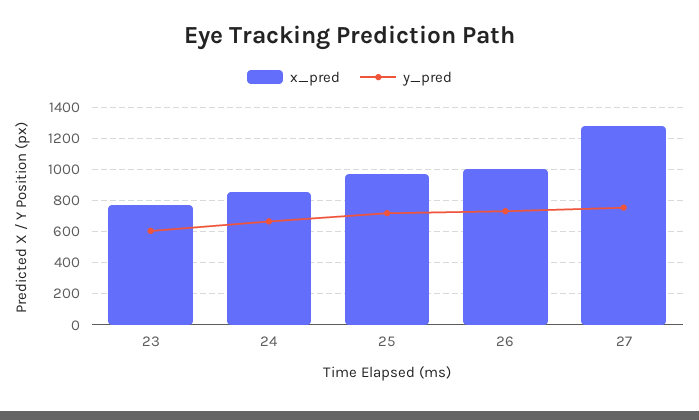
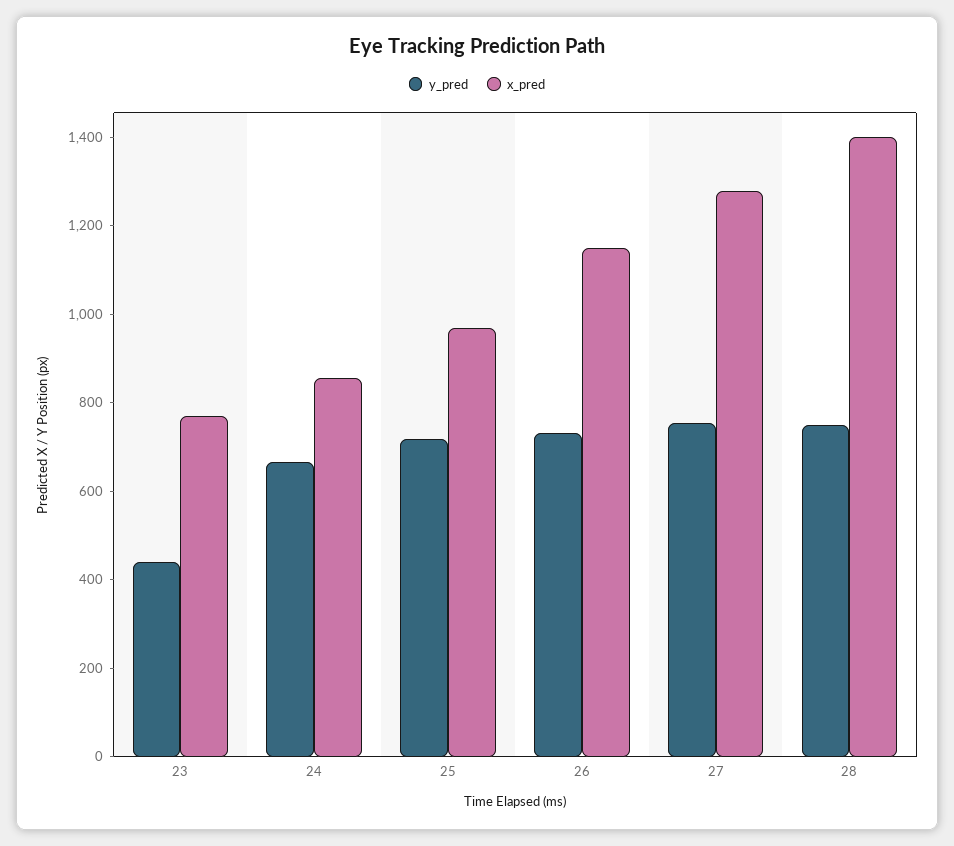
y_pred, 23: 600 -> 450
x_pred, 26: 1000 -> 1150
y_pred, 28: none -> 750
x_pred, 28: none -> 1400

